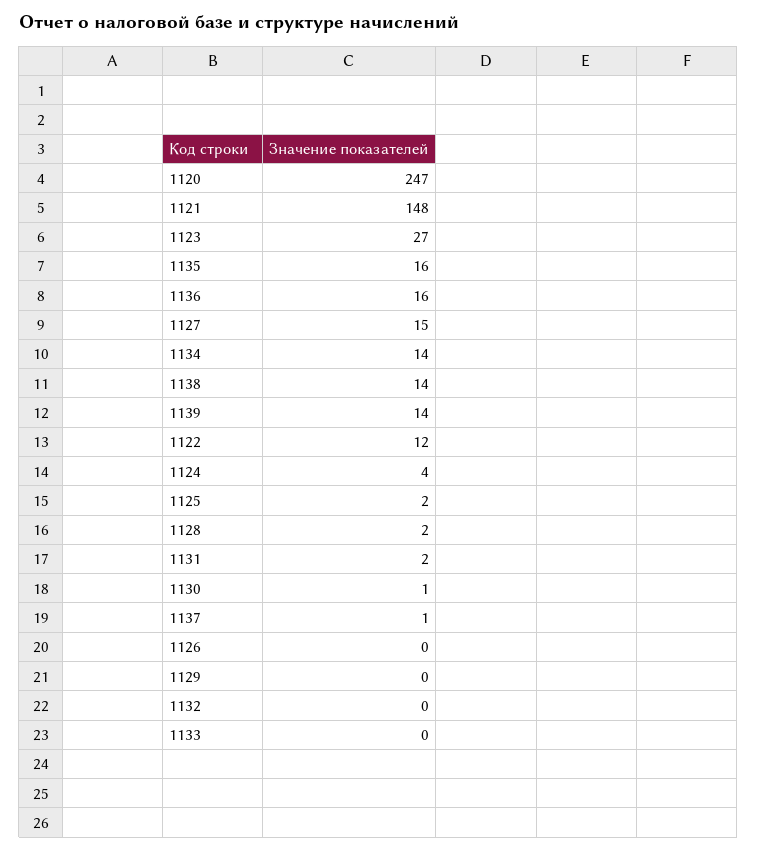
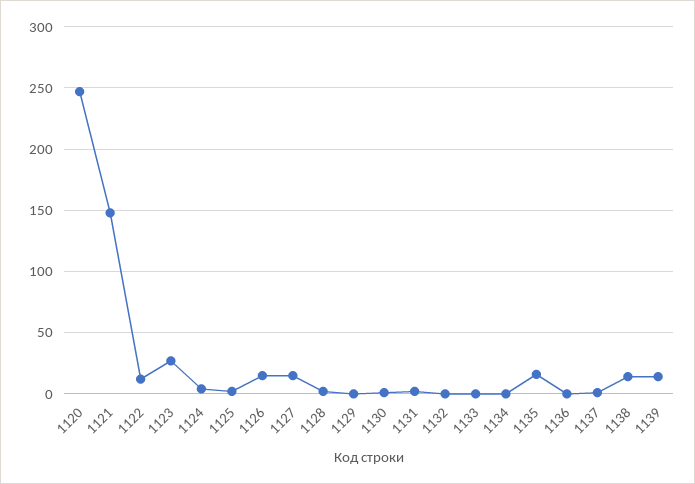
1136: 16 -> 0
1134: 14 -> 0
1126: 0 -> 15

